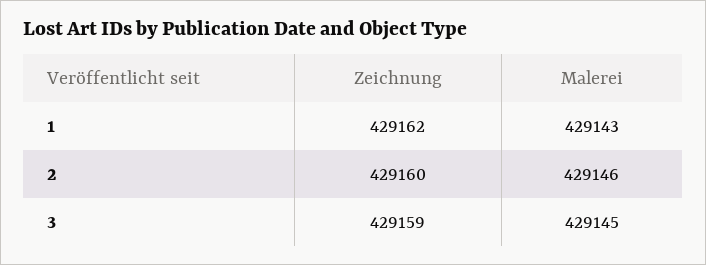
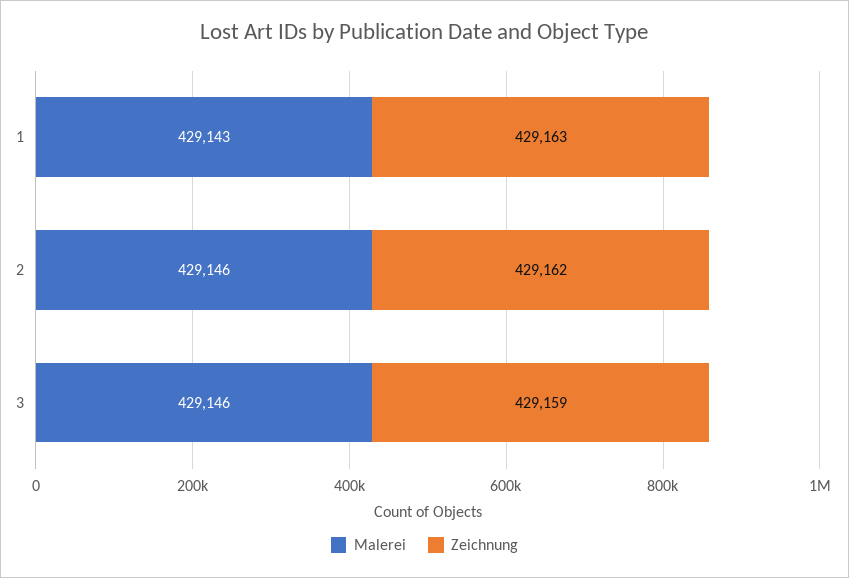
Zeichnung, 1: 429162 -> 429163
Zeichnung, 2: 429160 -> 429162
Malerei, 3: 429145 -> 429146

